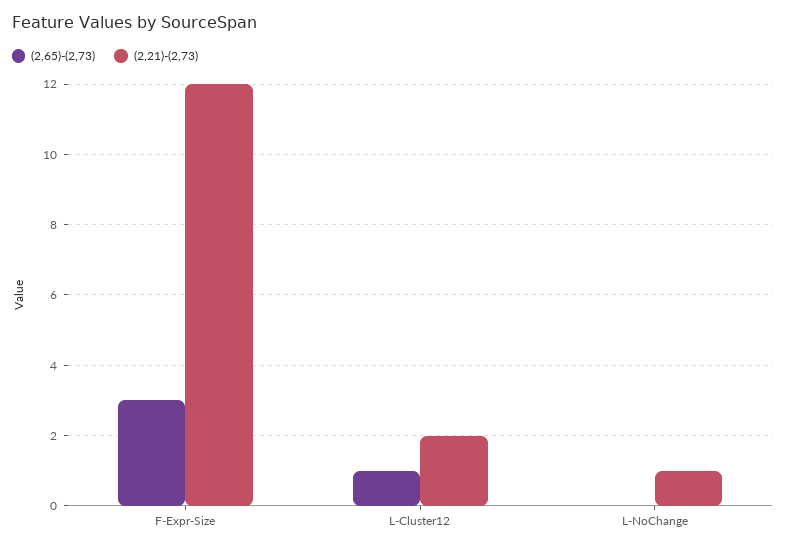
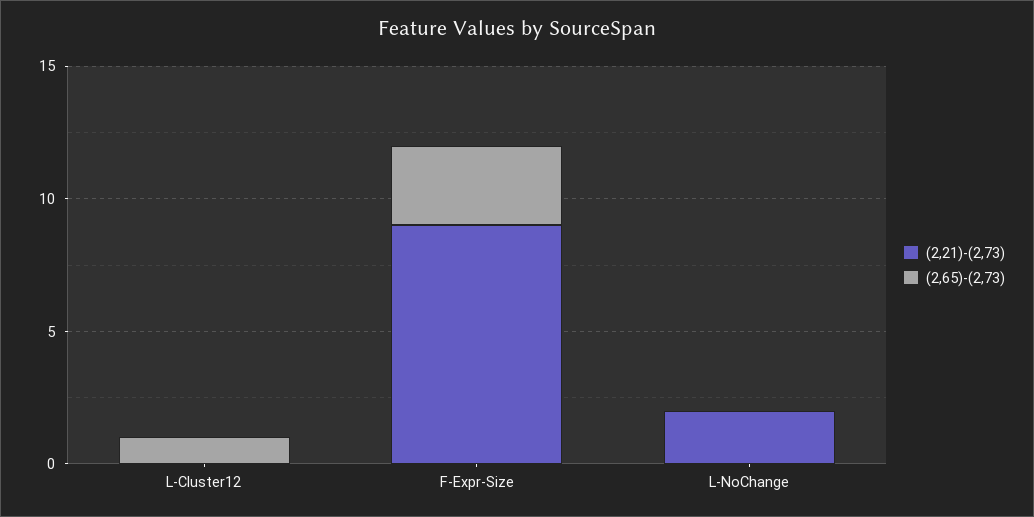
(2,21)-(2,73), F-Expr-Size: 12 -> 9
(2,21)-(2,73), L-Cluster12: 2 -> 0
(2,21)-(2,73), L-NoChange: 1 -> 2

